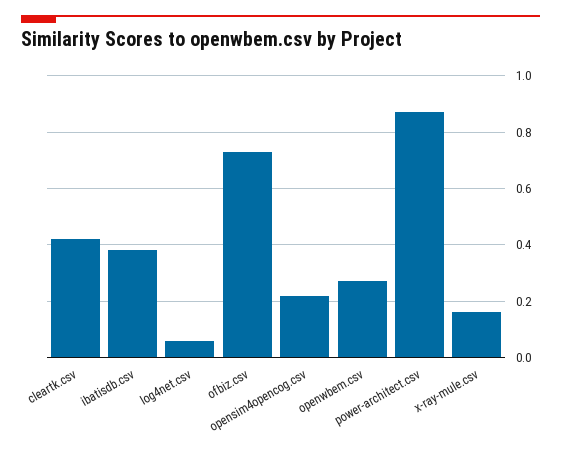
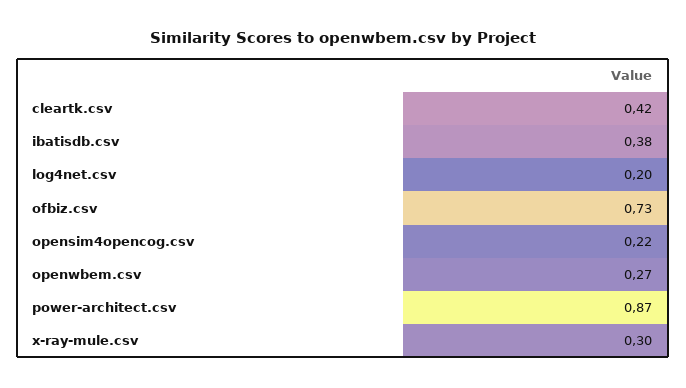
log4net.csv: 0.05 -> 0.2
x-ray-mule.csv: 0.15 -> 0.3

